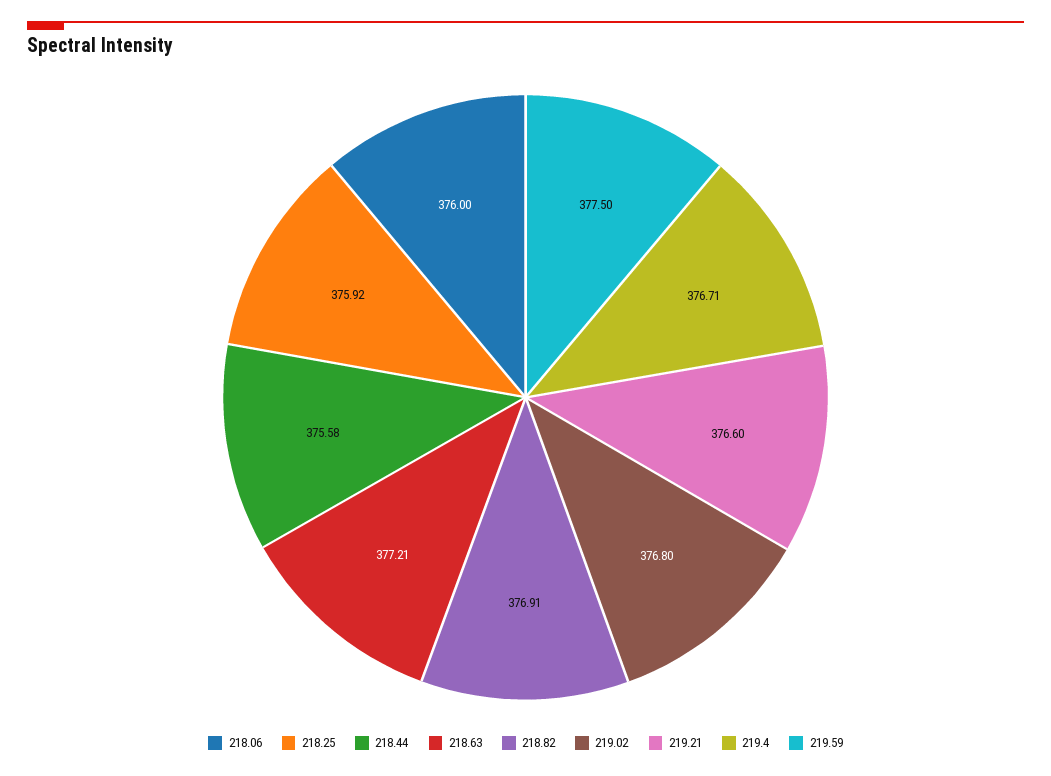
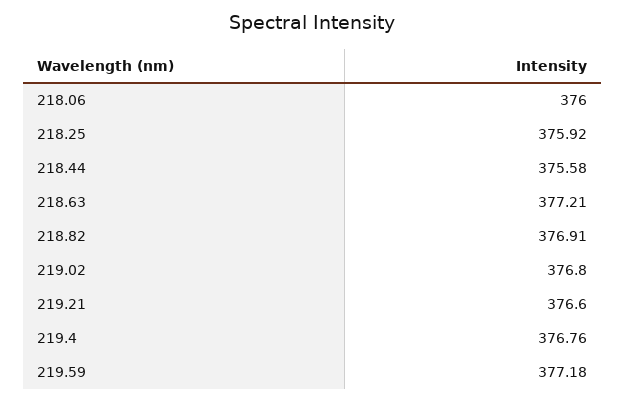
219.4: 376.71 -> 376.76
219.59: 377.5 -> 377.18

